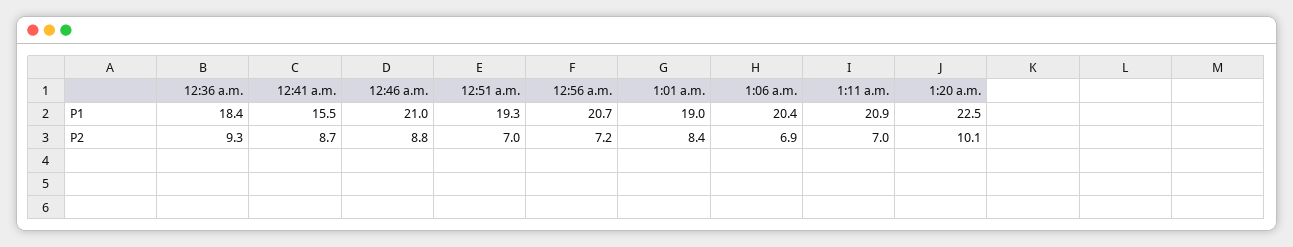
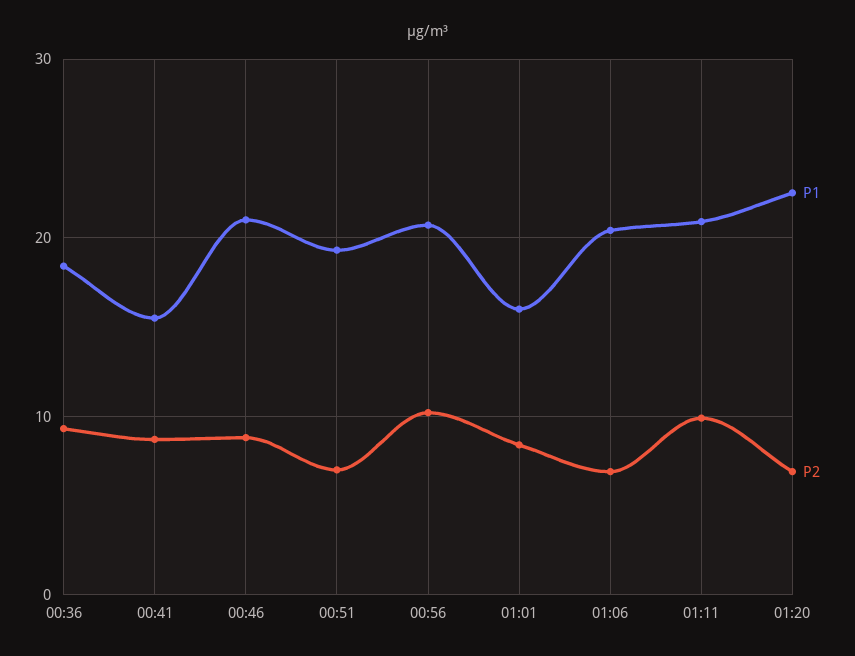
P1, 1:01 a.m.: 19 -> 16
P2, 12:56 a.m.: 7.2 -> 10
P2, 1:11 a.m.: 7 -> 10
P2, 1:20 a.m.: 10.1 -> 7

